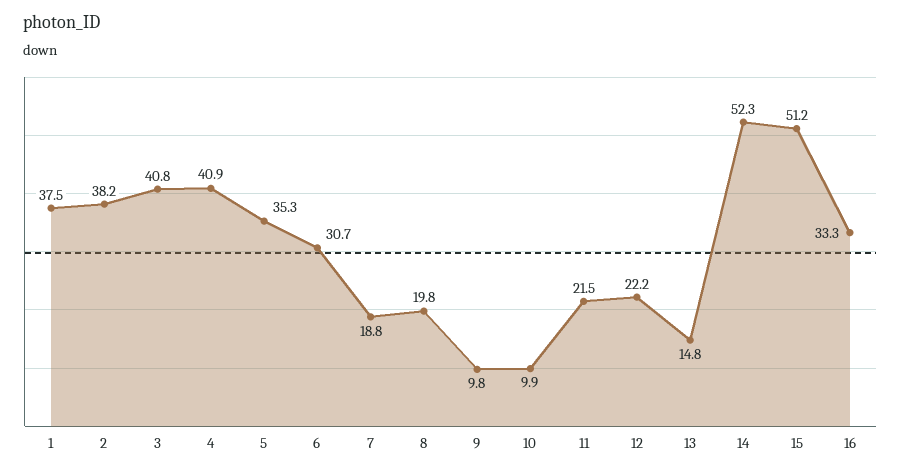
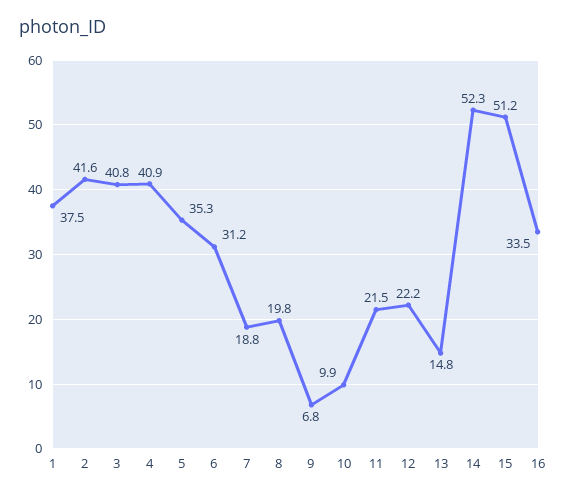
2: 38.2 -> 41.6
6: 30.7 -> 31.2
9: 9.8 -> 6.8
16: 33.3 -> 33.5

